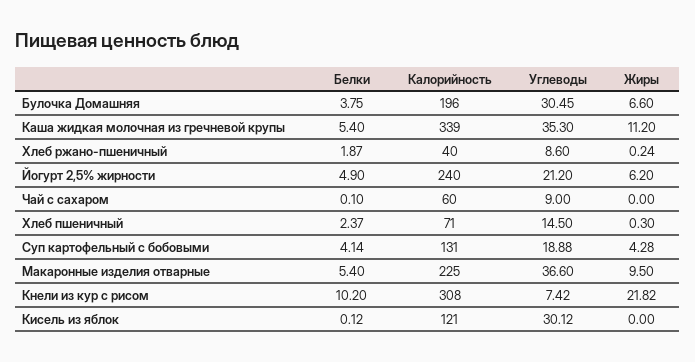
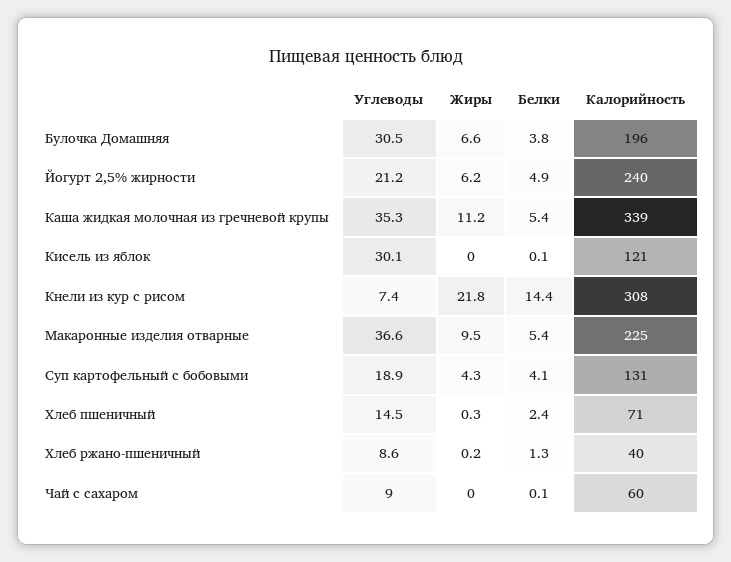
Белки, Хлеб ржано-пшеничный: 1.87 -> 1.3
Белки, Кнели из кур с рисом: 10.2 -> 14.4

